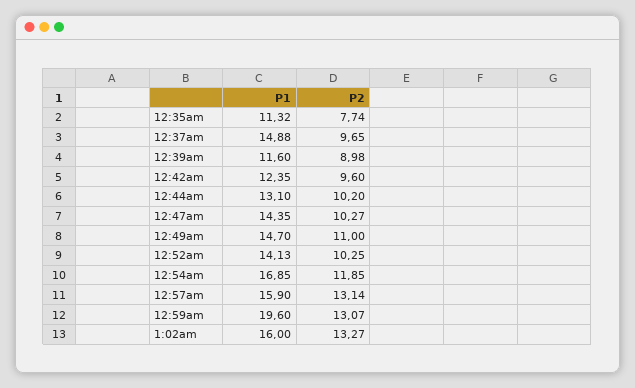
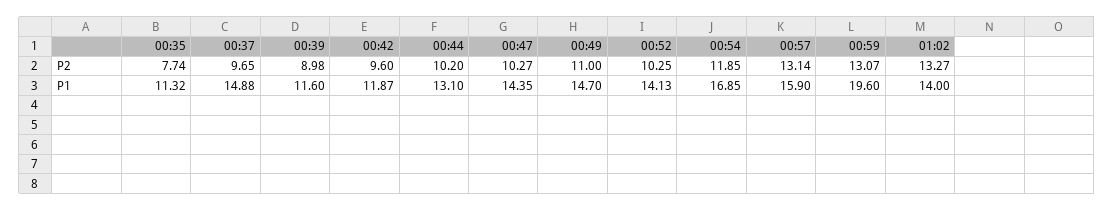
P1, 12:42am: 12.35 -> 11.87
P1, 1:02am: 16 -> 14

